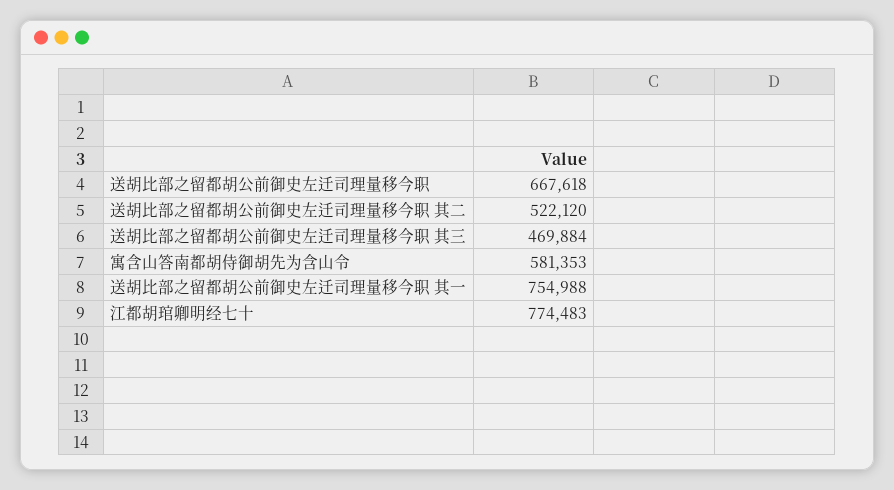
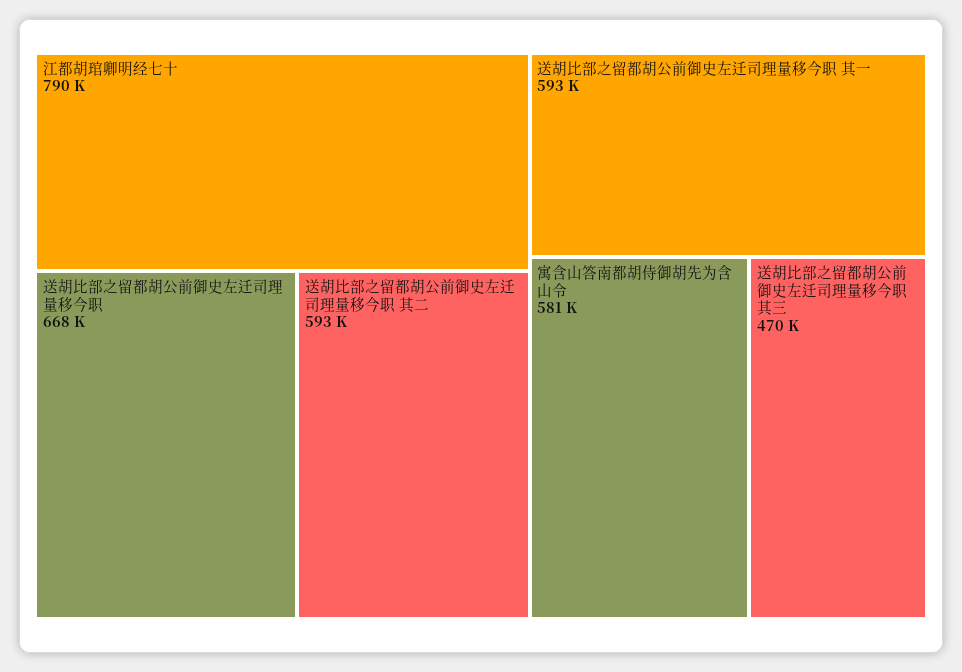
送胡比部之留都胡公前御史左迁司理量移今职 其二: 522120 -> 593000
送胡比部之留都胡公前御史左迁司理量移今职 其一: 754988 -> 593000
江都胡琯卿明经七十: 774483 -> 790000

